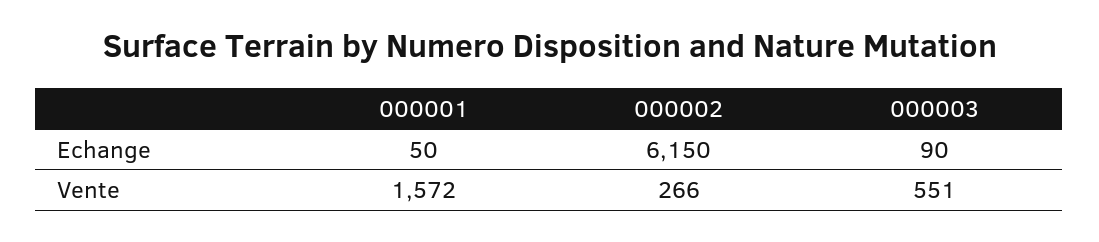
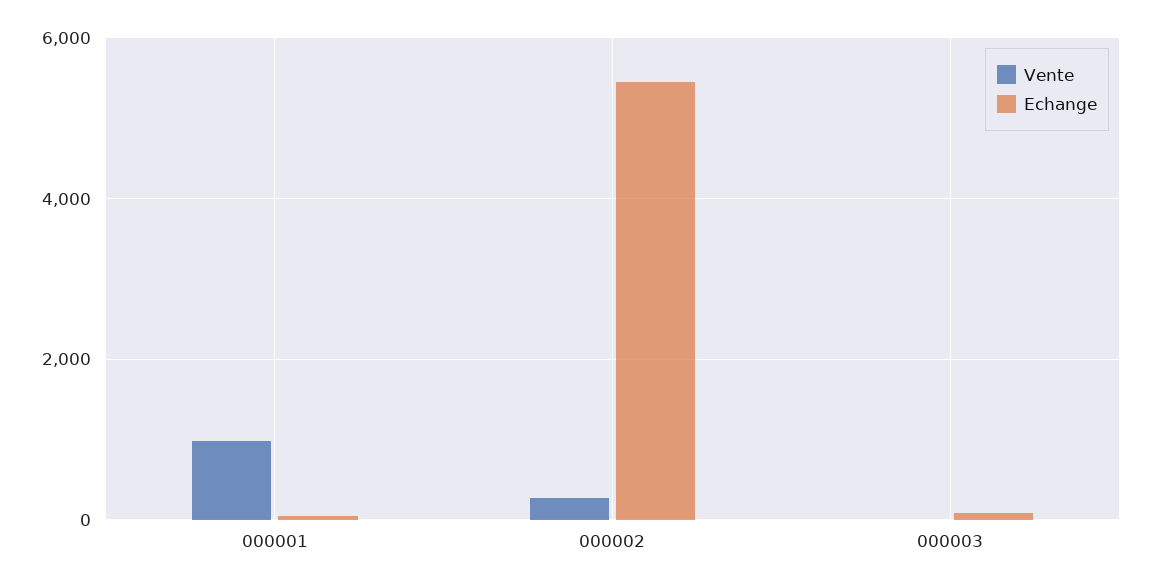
Echange, 000002: 6150 -> 5400
Vente, 000001: 1572 -> 1000
Vente, 000003: 551 -> 0

